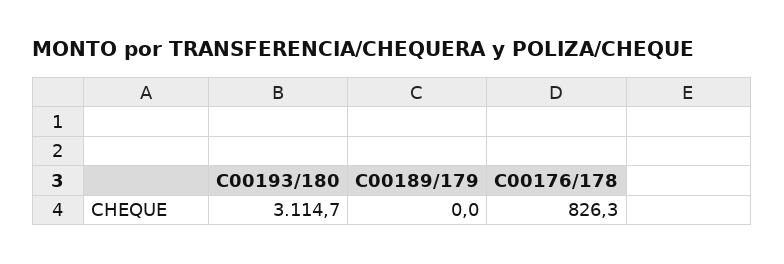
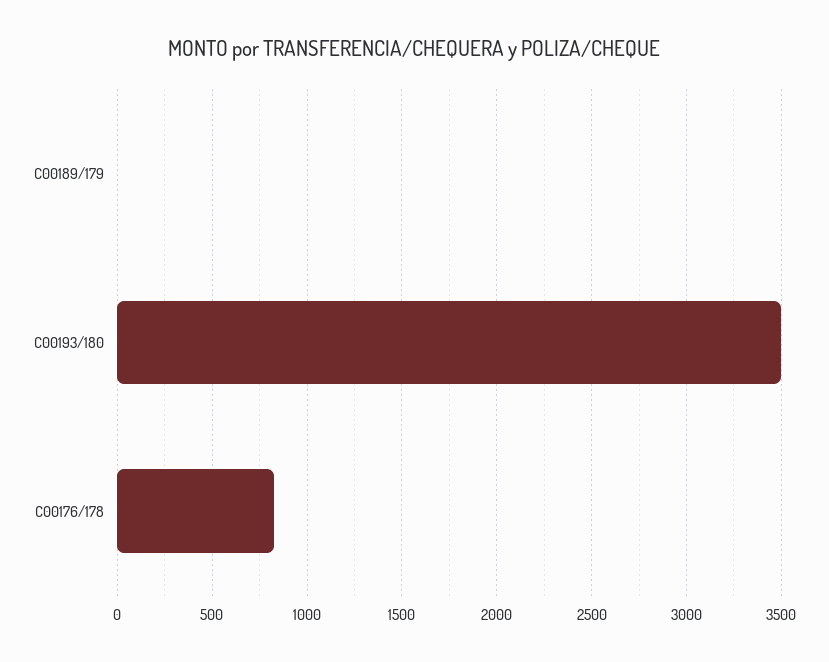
C00193/180: 3114.7 -> 3500

